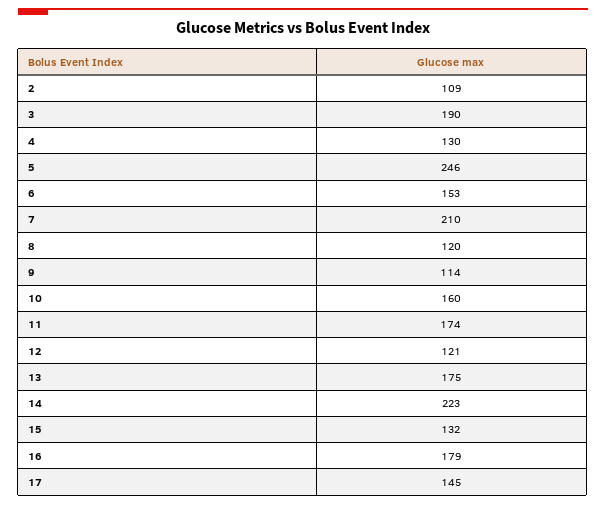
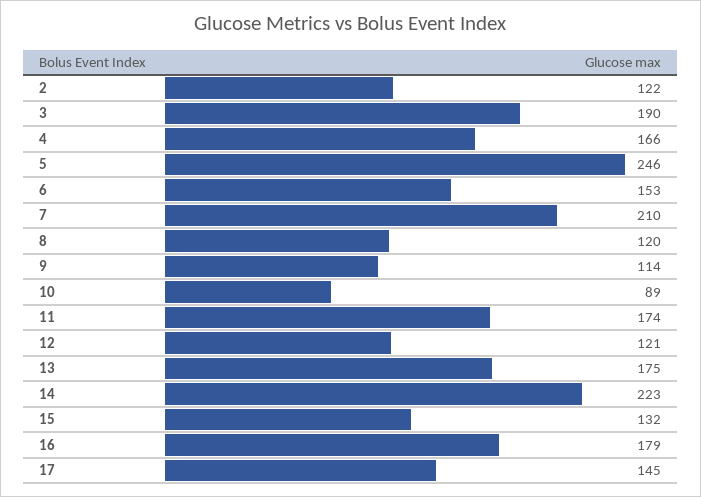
2: 109 -> 122
4: 130 -> 166
10: 160 -> 89

